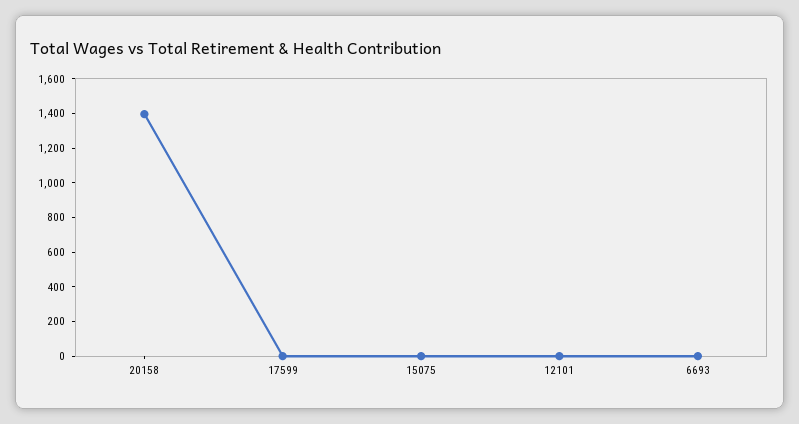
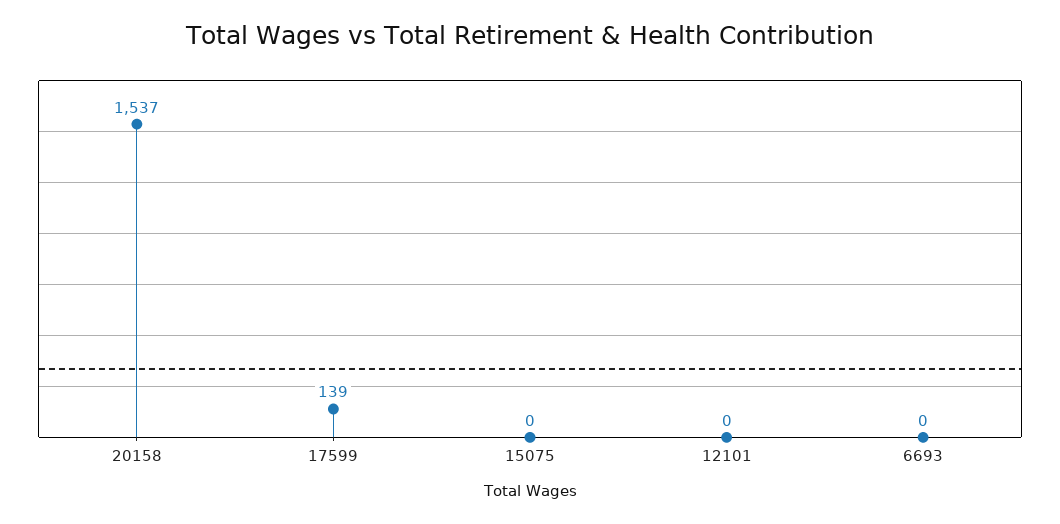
20158: 1400 -> 1537
17599: 0 -> 139

